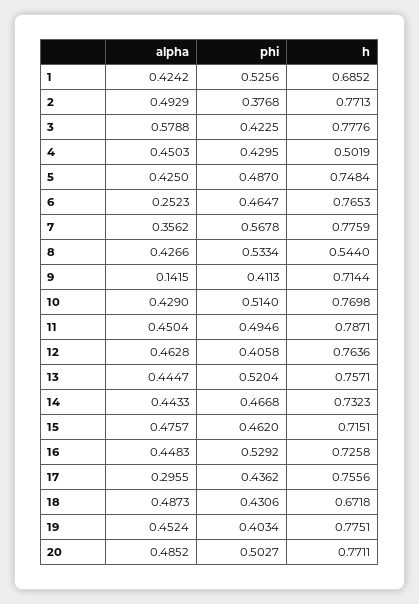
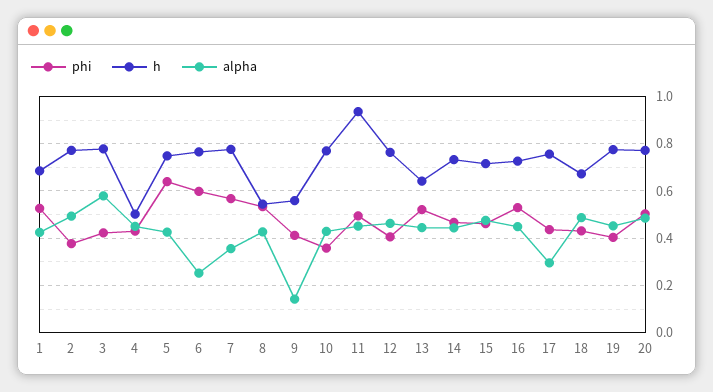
phi, 5: 0.487 -> 0.65
phi, 6: 0.4647 -> 0.6
h, 9: 0.7144 -> 0.55
phi, 10: 0.514 -> 0.35
h, 11: 0.7871 -> 0.95
h, 13: 0.7571 -> 0.65

